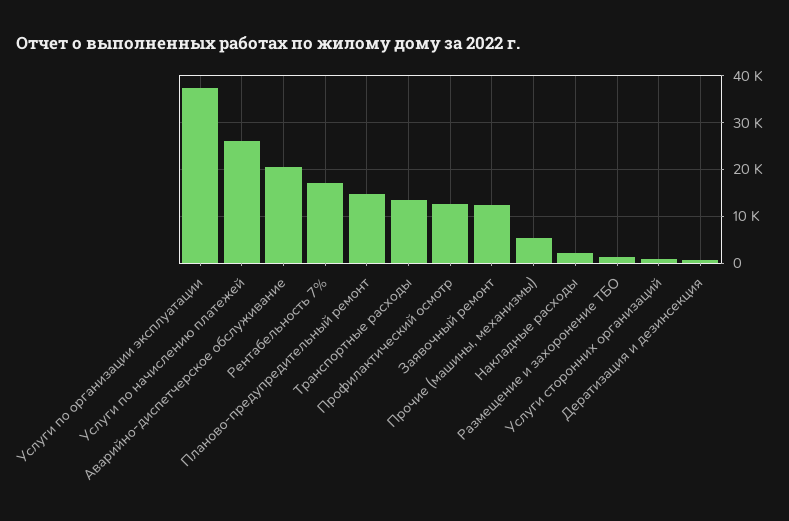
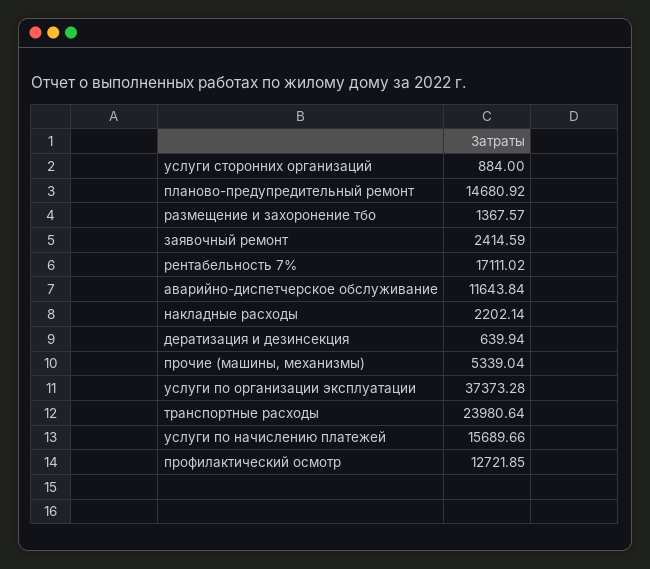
Услуги по начислению платежей: 26000 -> 15689.66
Аварийно-диспетчерское обслуживание: 20000 -> 11643.84
Транспортные расходы: 14000 -> 23980.64
Заявочный ремонт: 12000 -> 2414.59

